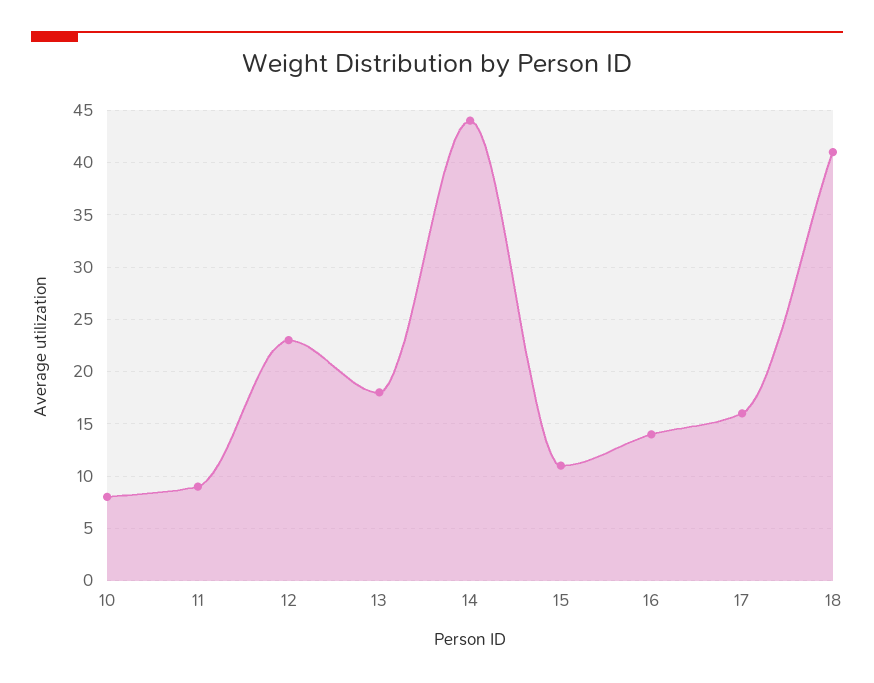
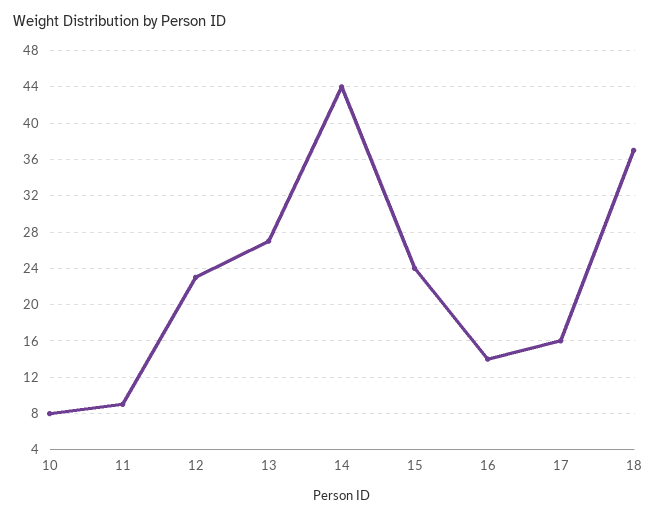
13: 18 -> 27
15: 11 -> 24
18: 41 -> 37

